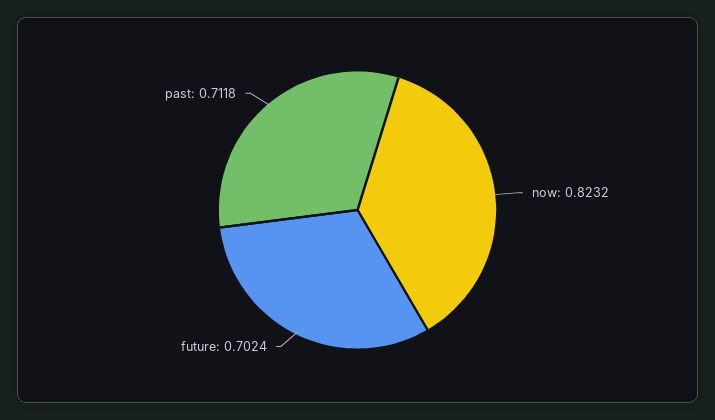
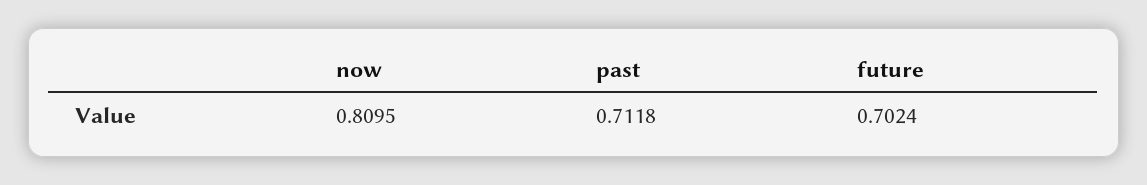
now: 0.8232 -> 0.8095

